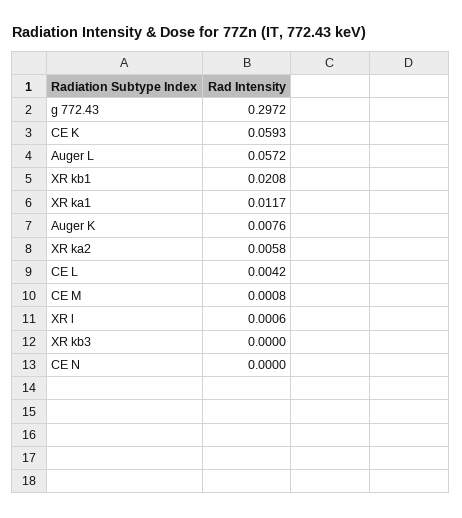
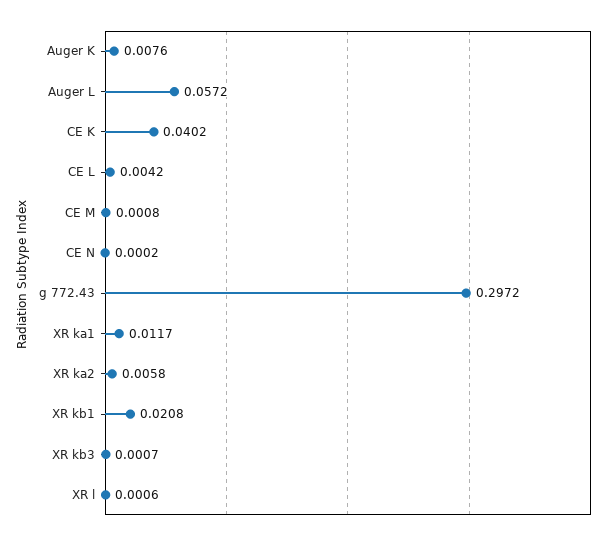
CE K: 0.0593 -> 0.0402
XR kb3: 0 -> 0.0007
CE N: 0 -> 0.0002

